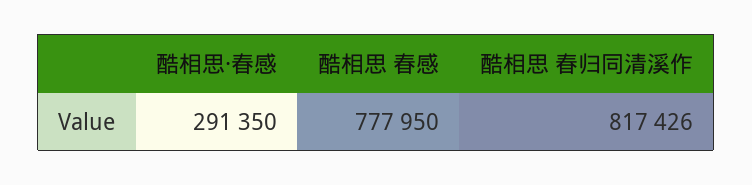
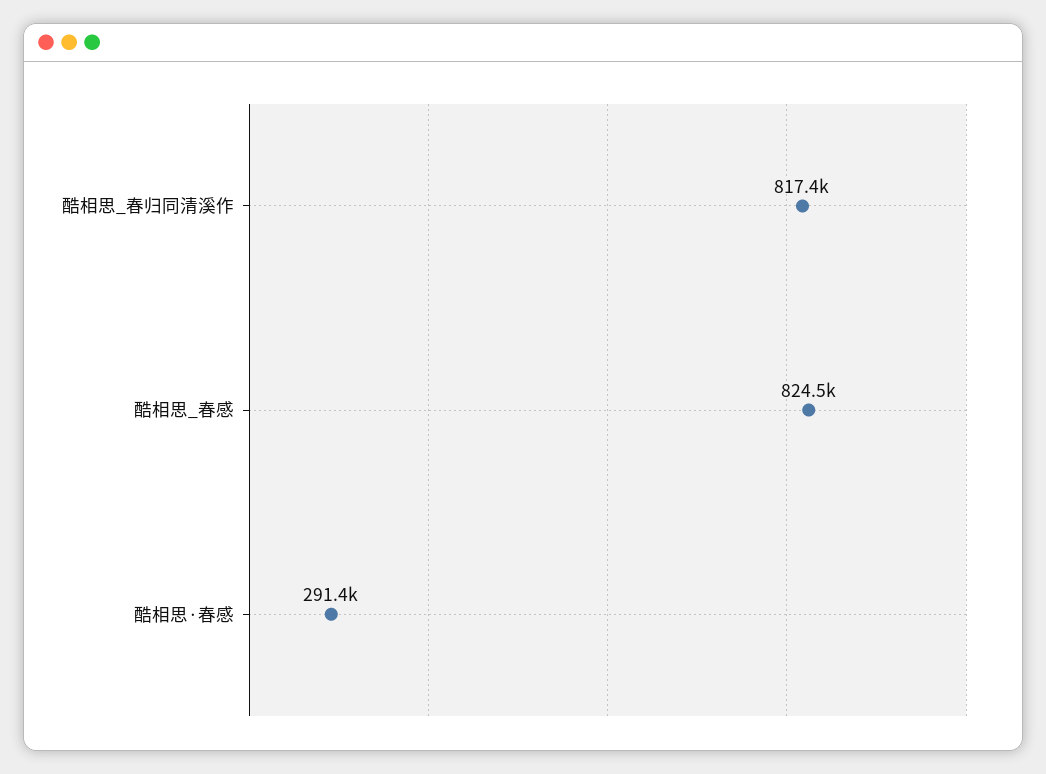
酷相思 春感: 777950 -> 824500

